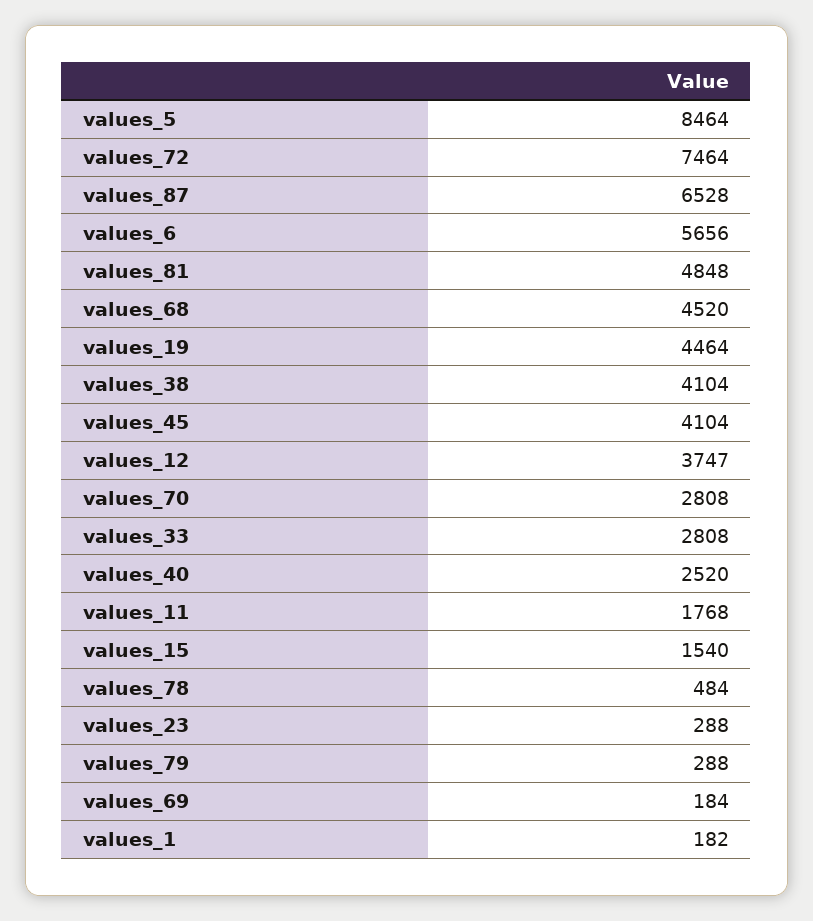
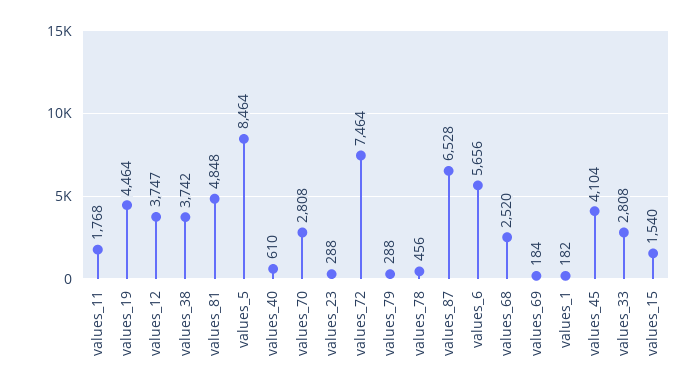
values_68: 4520 -> 2520
values_38: 4104 -> 3742
values_40: 2520 -> 610
values_78: 484 -> 456

